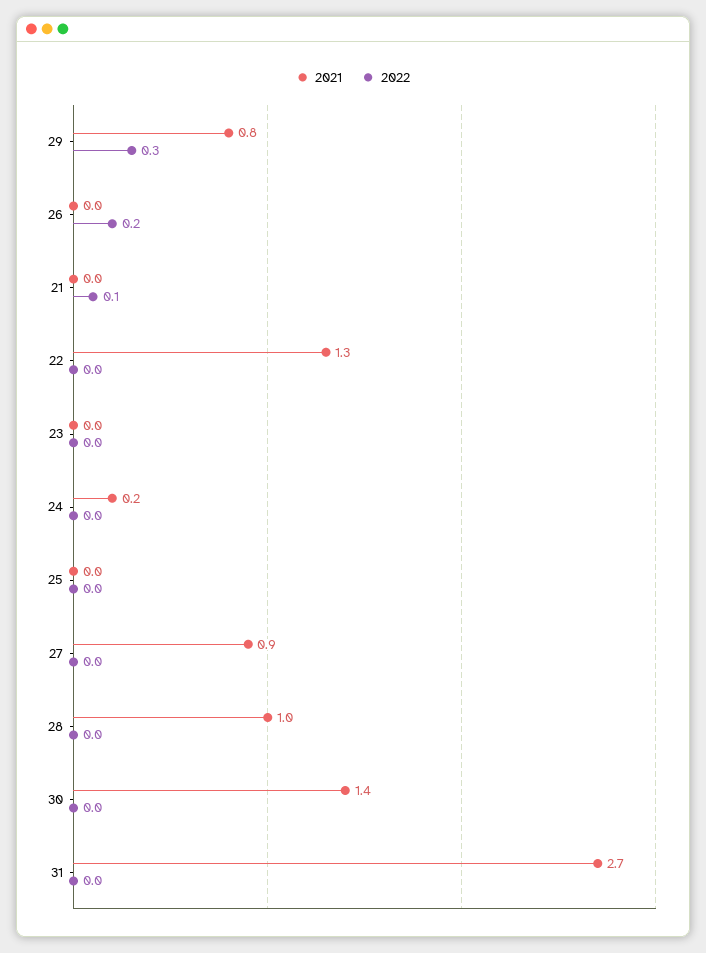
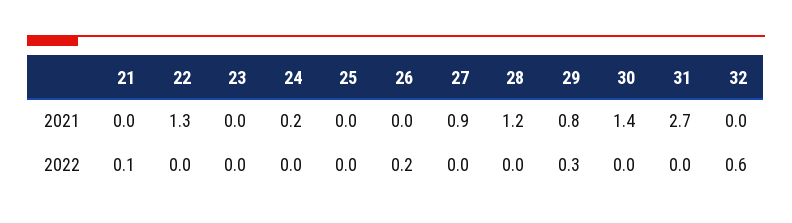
2021, 28: 1 -> 1.2
2021, 32: none -> 0
2022, 32: none -> 0.6

